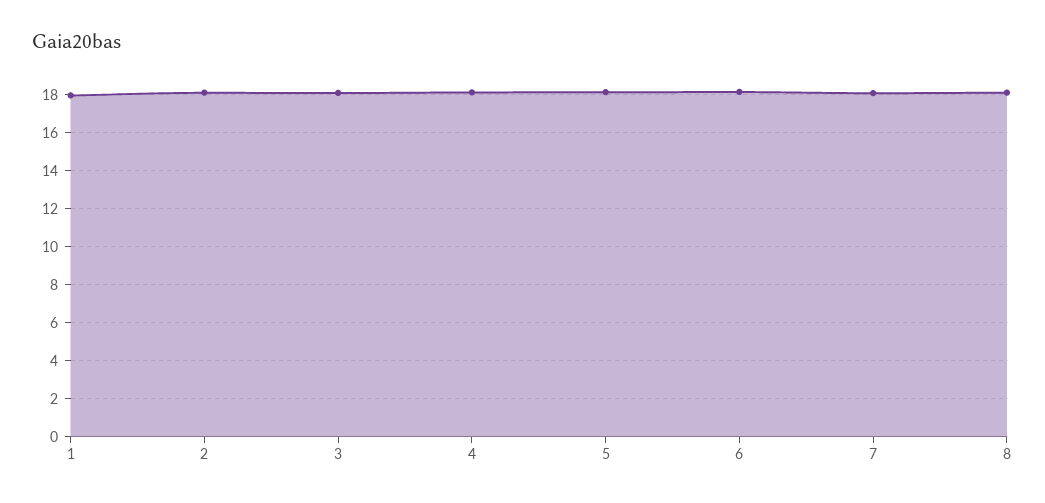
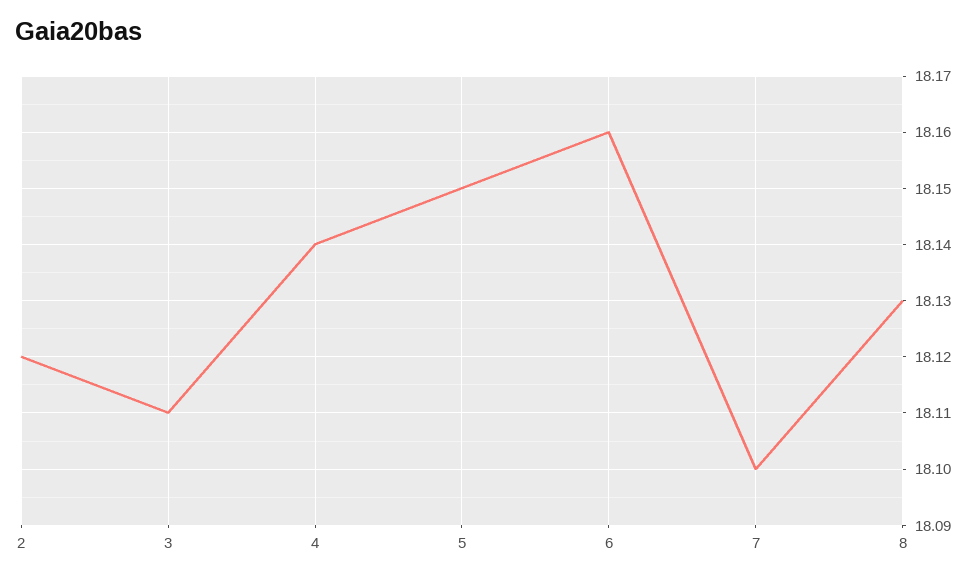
1: 18 -> none

